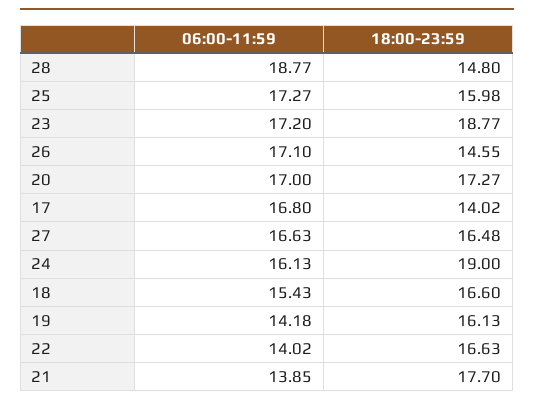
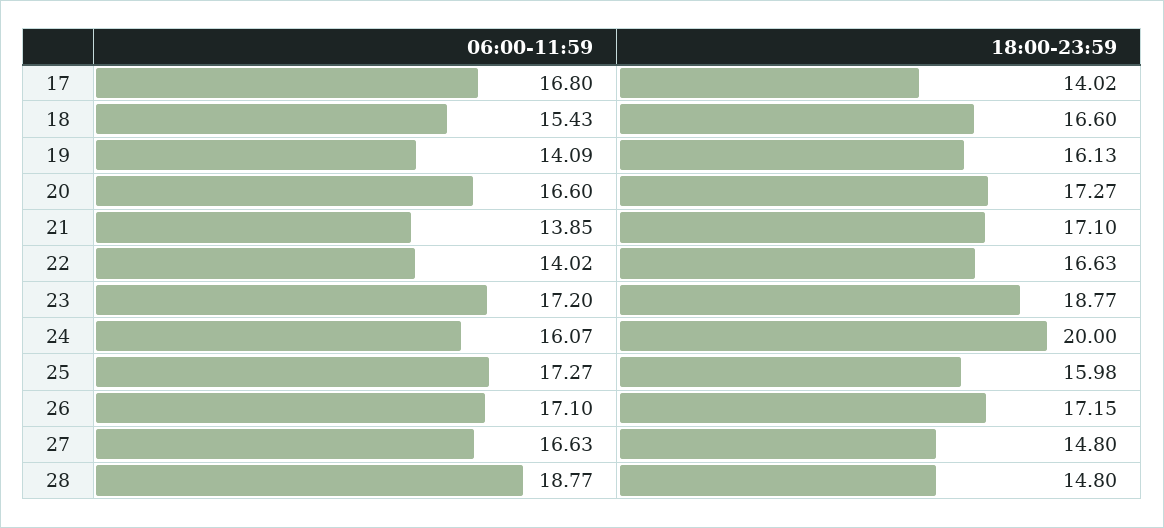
18:00-23:59, 26: 14.55 -> 17.15
06:00-11:59, 20: 17 -> 16.6
18:00-23:59, 27: 16.48 -> 14.8
06:00-11:59, 24: 16.13 -> 16.07
18:00-23:59, 24: 19 -> 20
06:00-11:59, 19: 14.18 -> 14.09
18:00-23:59, 21: 17.7 -> 17.1

